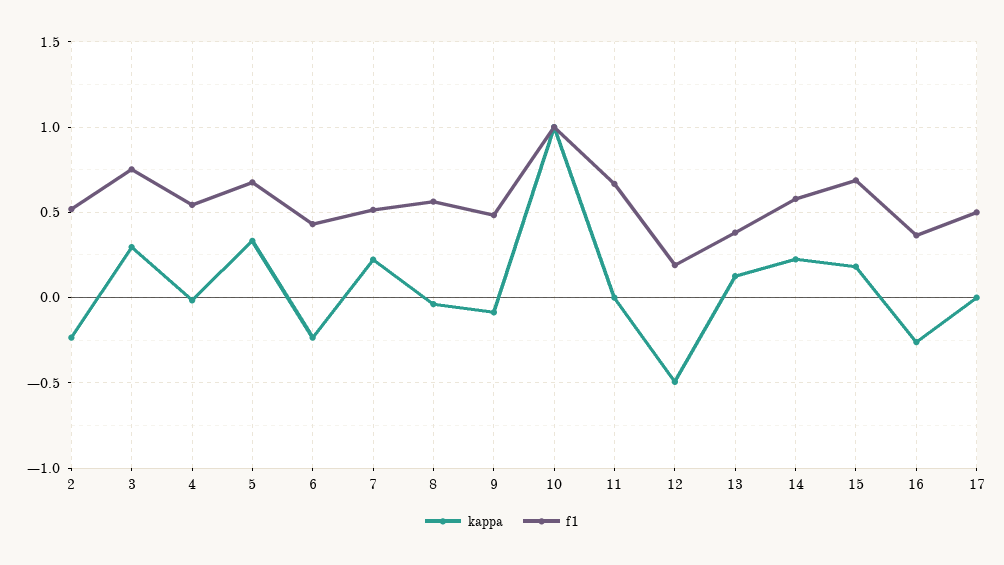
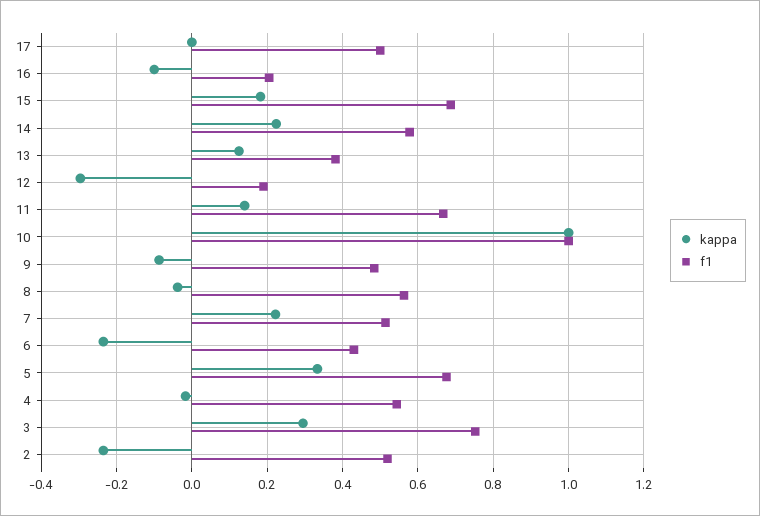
kappa, 11: 0 -> 0.14
kappa, 12: -0.5 -> -0.3
kappa, 16: -0.25 -> -0.1
f1, 16: 0.35 -> 0.2

